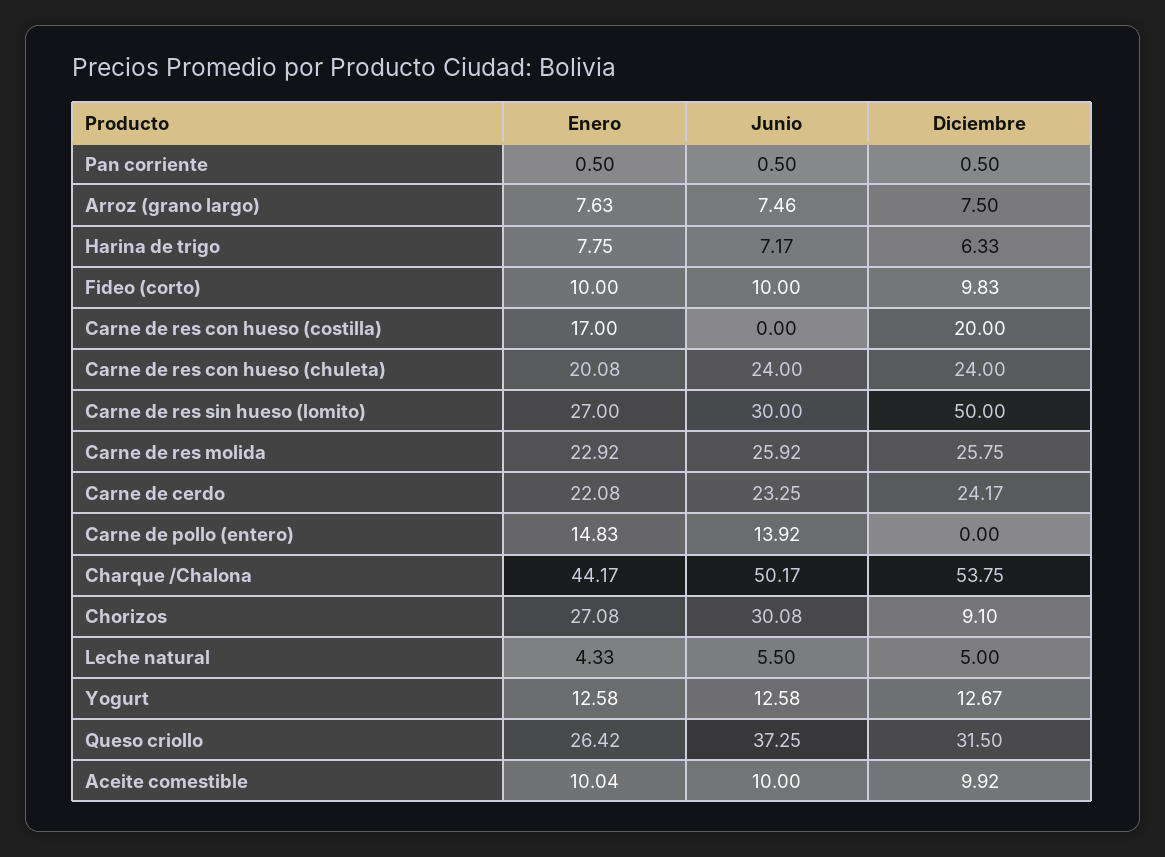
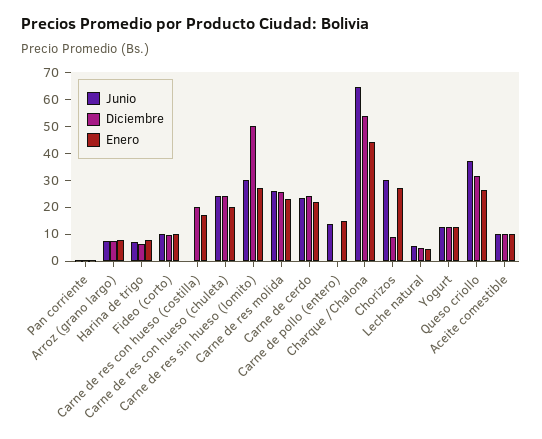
Junio, Charque /Chalona: 50.17 -> 65

